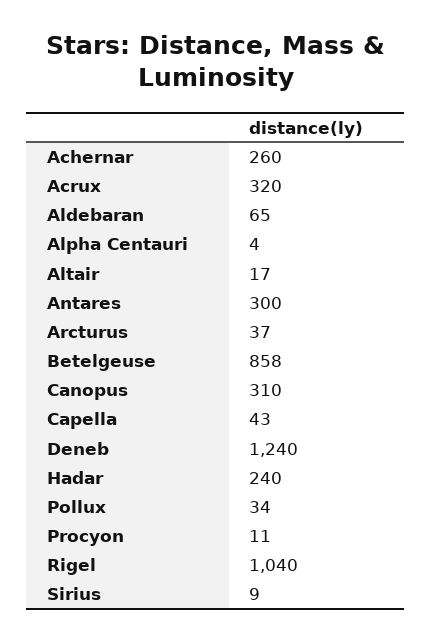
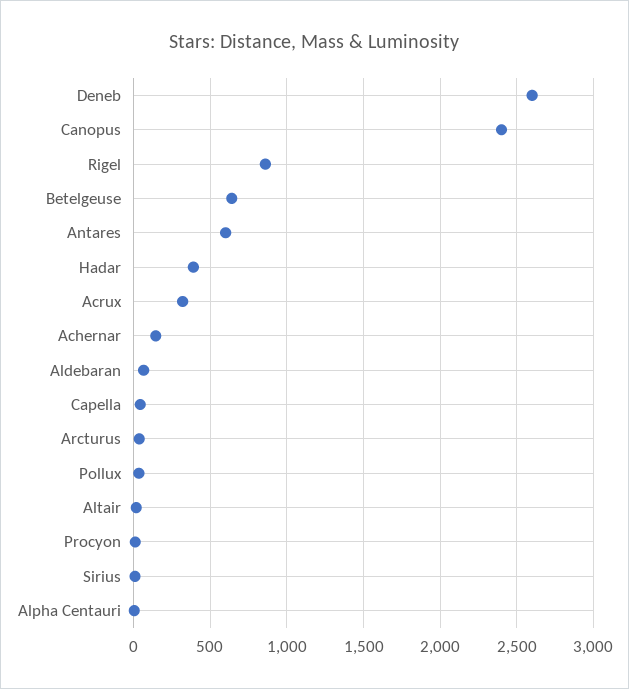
Achernar: 260 -> 150
Antares: 300 -> 600
Betelgeuse: 858 -> 650
Canopus: 310 -> 2400
Deneb: 1240 -> 2600
Hadar: 240 -> 400
Rigel: 1040 -> 850

